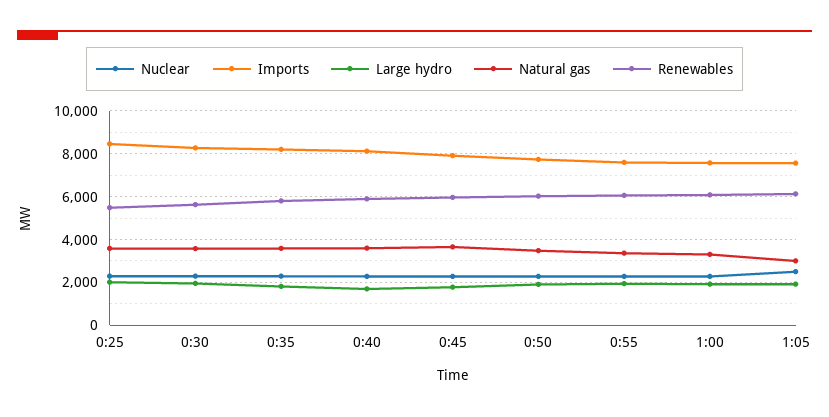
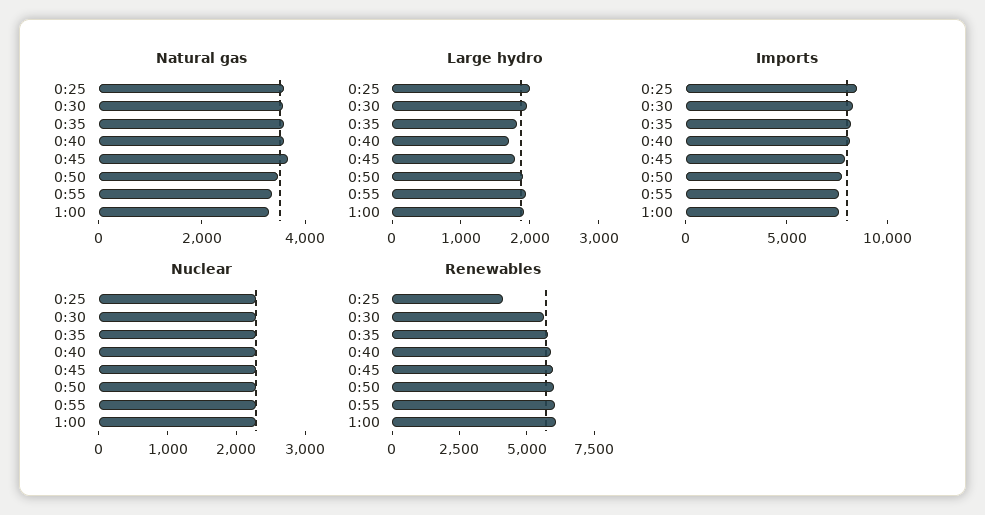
Renewables, 0:25: 5500 -> 4000
Nuclear, 1:05: 2500 -> none
Imports, 1:05: 7500 -> none
Large hydro, 1:05: 2000 -> none
Natural gas, 1:05: 3000 -> none
Renewables, 1:05: 6000 -> none

